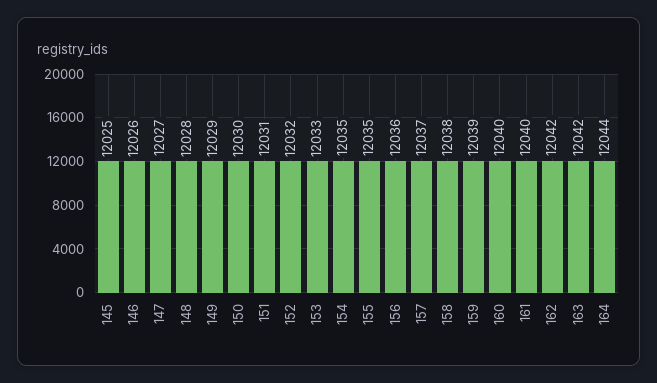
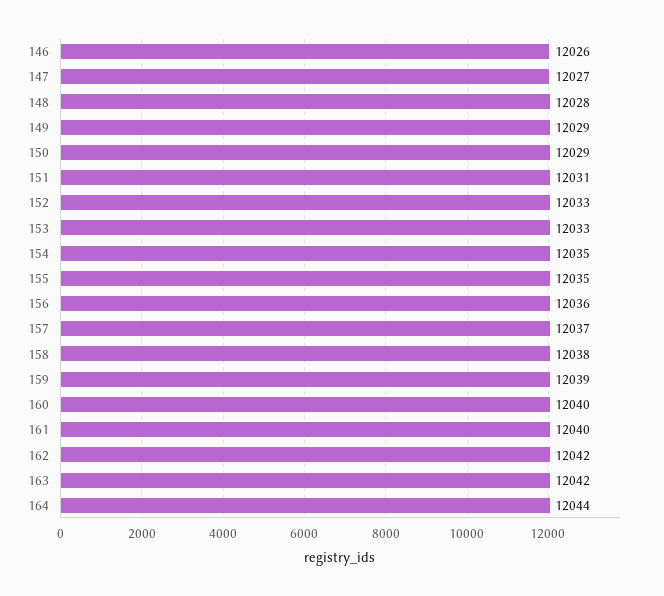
145: 12025 -> none
150: 12030 -> 12029
152: 12032 -> 12033

